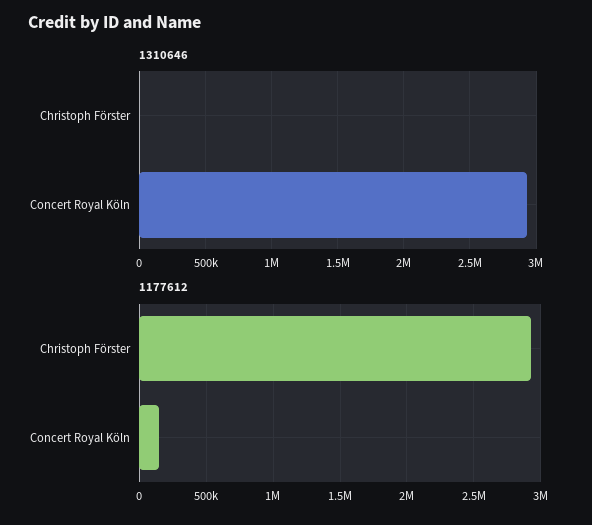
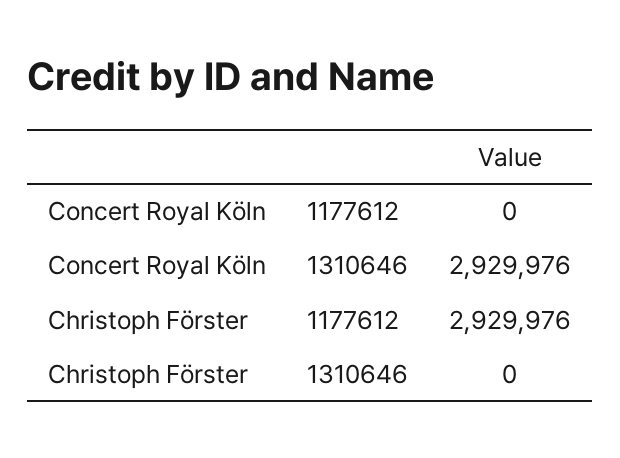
1177612, Concert Royal Köln: 150000 -> 0

